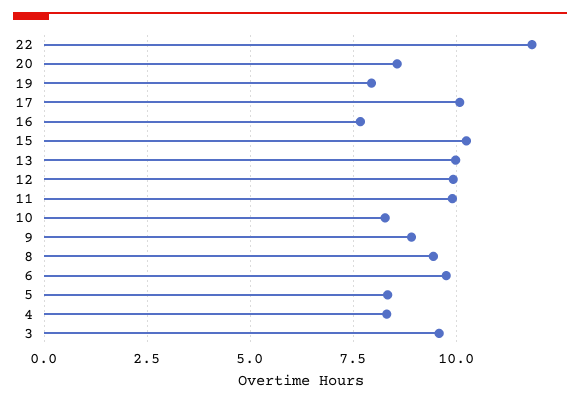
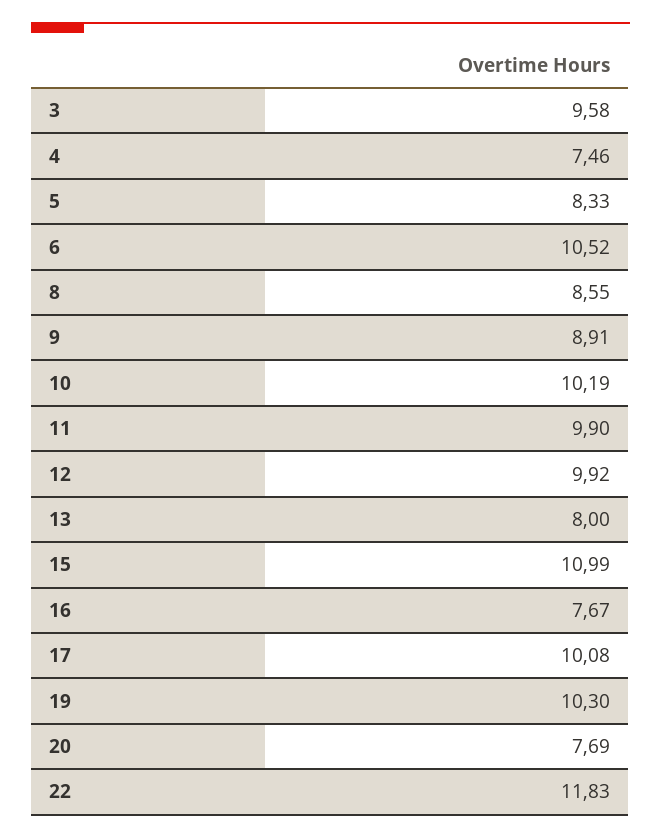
20: 8.5 -> 7.69
19: 8 -> 10.3
15: 10.25 -> 10.99
13: 10 -> 8
10: 8.25 -> 10.19
8: 9.5 -> 8.55
6: 9.75 -> 10.52
4: 8.25 -> 7.46

